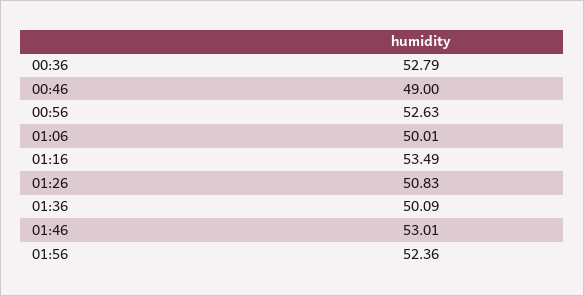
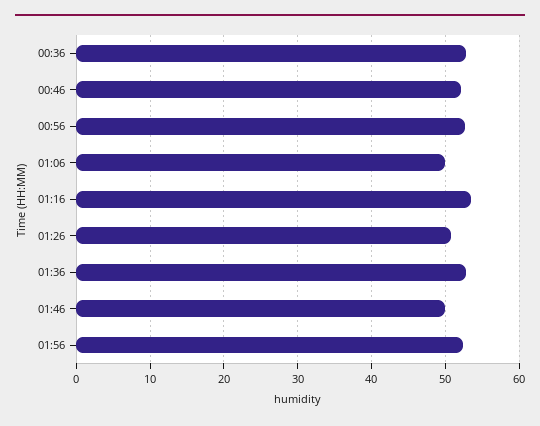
00:46: 49 -> 52
01:36: 50.09 -> 53
01:46: 53.01 -> 50

